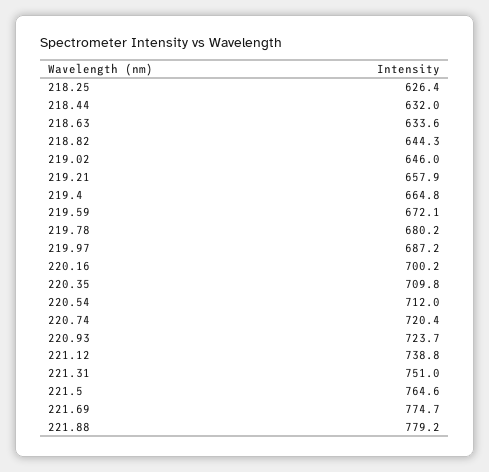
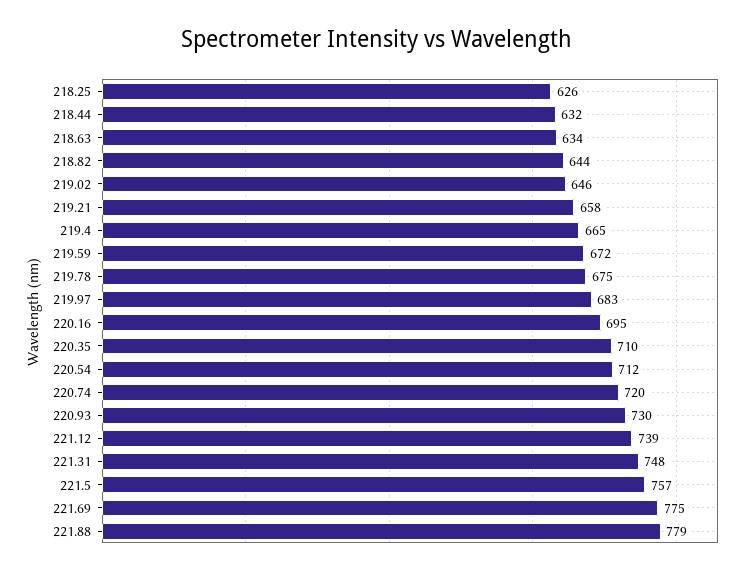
219.78: 680.2 -> 675
219.97: 687.2 -> 683
220.16: 700.2 -> 695
220.93: 723.7 -> 730
221.31: 751 -> 748
221.5: 764.6 -> 757

